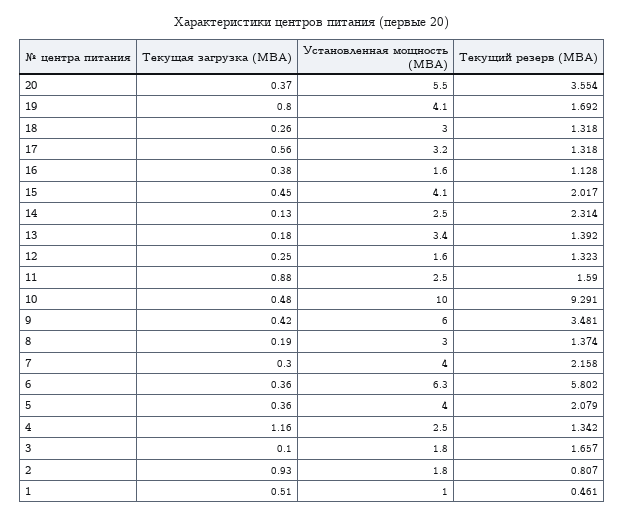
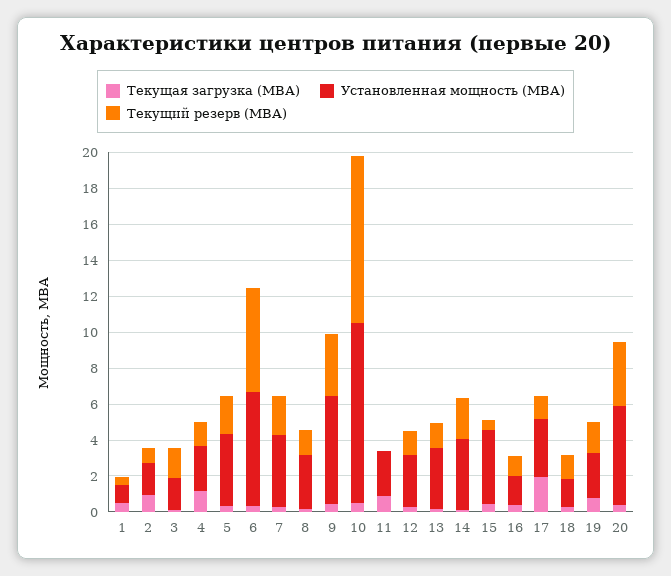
Установленная мощность (МВА), 19: 4.1 -> 2.5
Установленная мощность (МВА), 18: 3 -> 1.5
Текущая загрузка (МВА), 17: 0.56 -> 2
Текущий резерв (МВА), 15: 2.017 -> 0.5
Установленная мощность (МВА), 14: 2.5 -> 4
Установленная мощность (МВА), 12: 1.6 -> 3
Текущий резерв (МВА), 11: 1.59 -> 0

